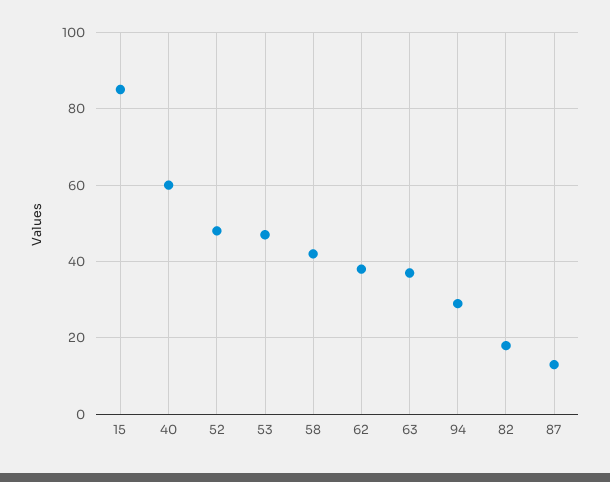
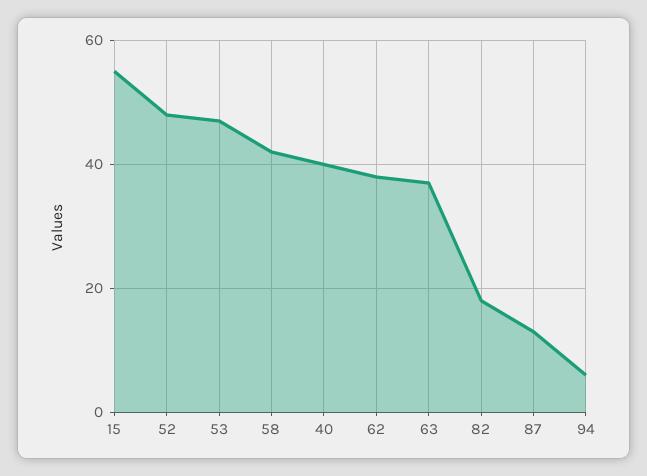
15: 85 -> 55
40: 60 -> 40
94: 30 -> 5

